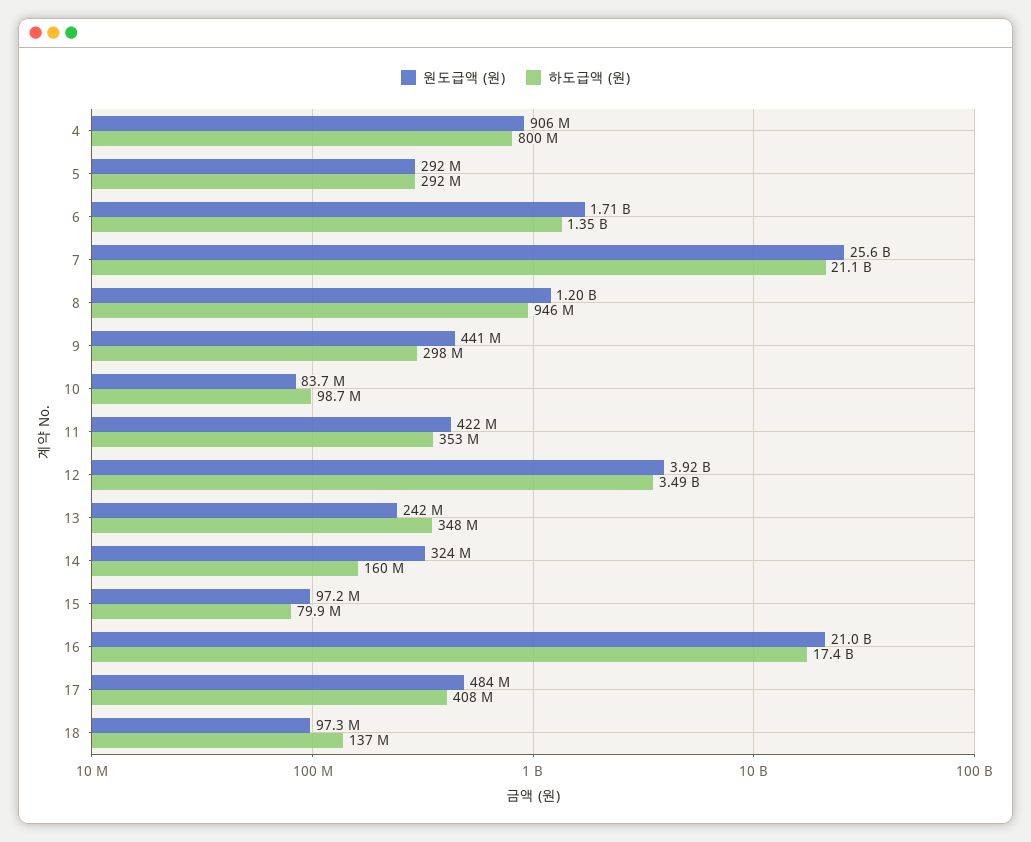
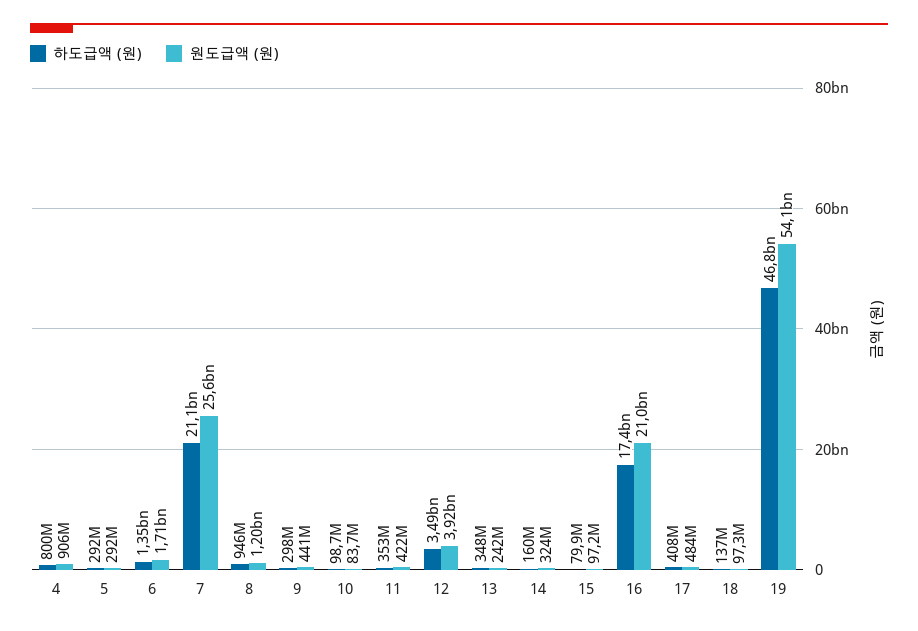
하도급액 (원), 19: none -> 46800000000
원도급액 (원), 19: none -> 54100000000

